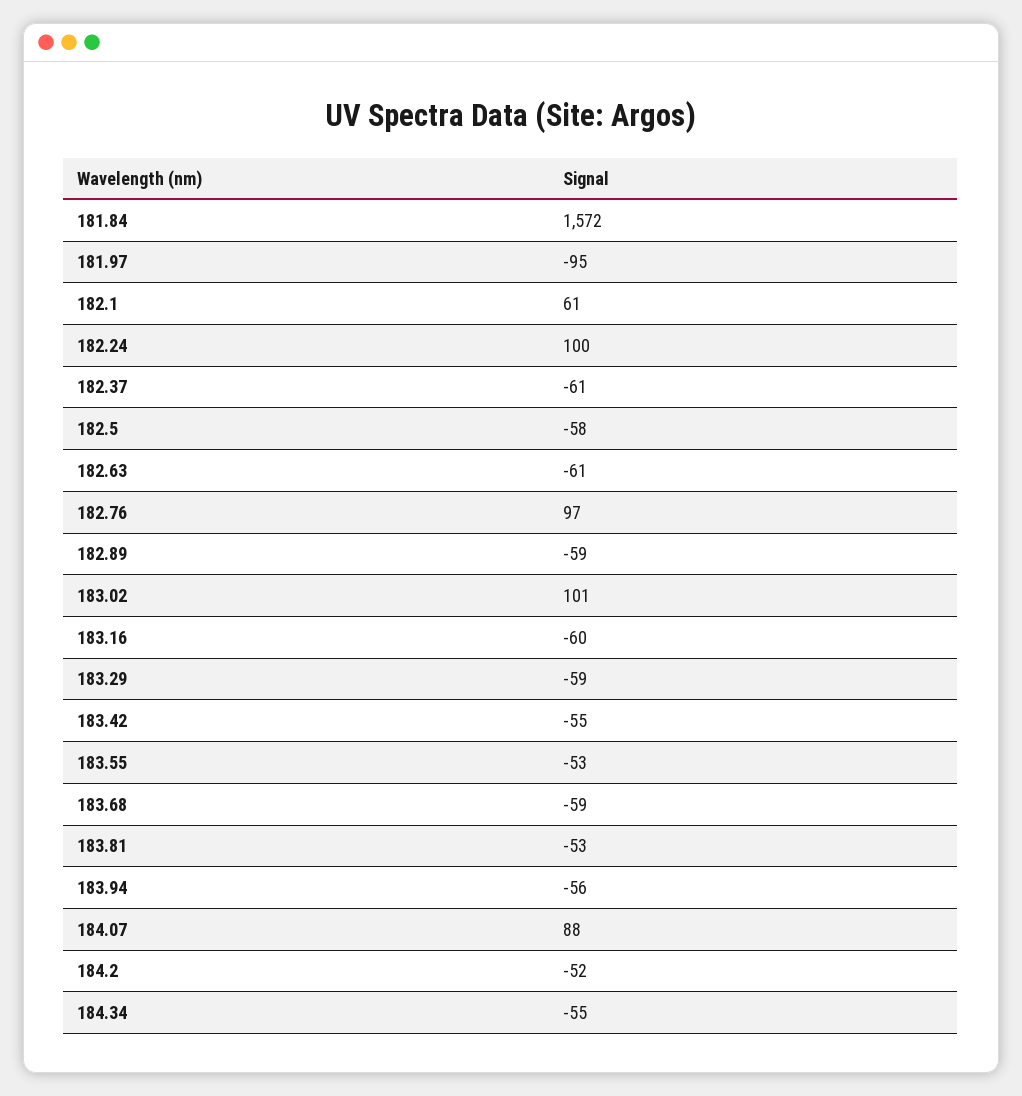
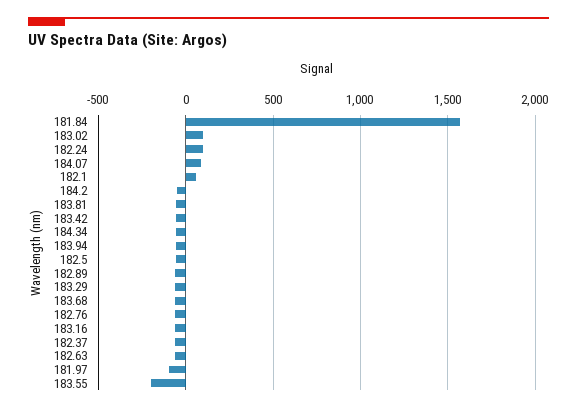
182.76: 97 -> -50
183.55: -53 -> -200

